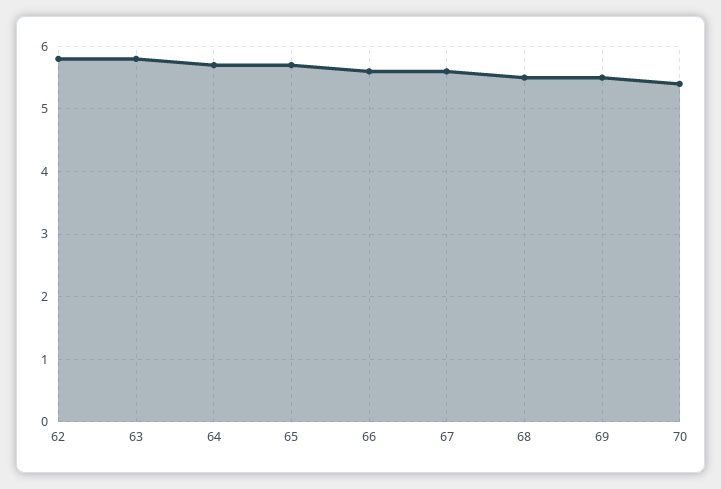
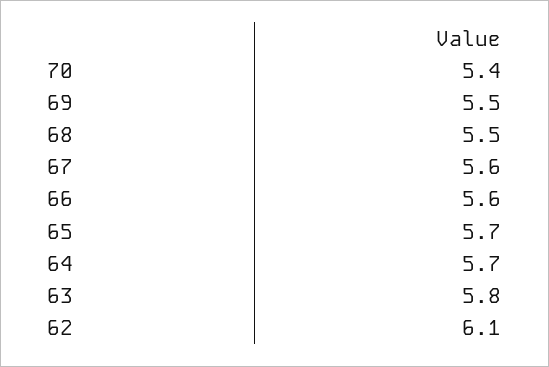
62: 5.8 -> 6.1

